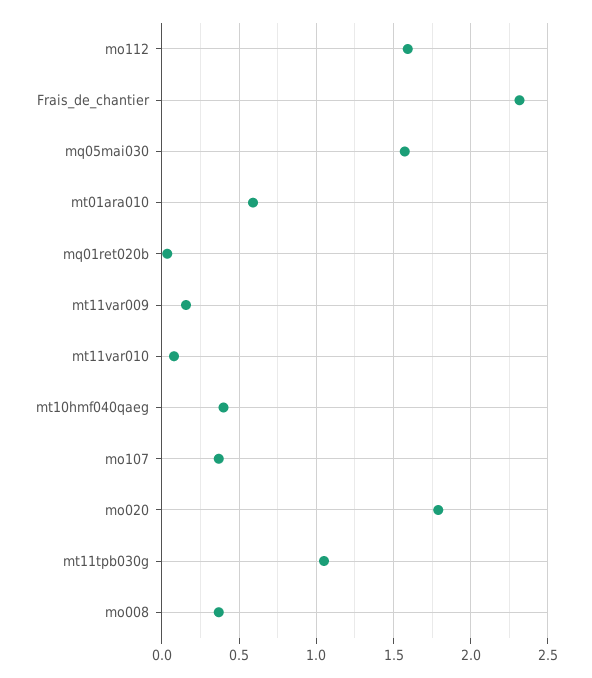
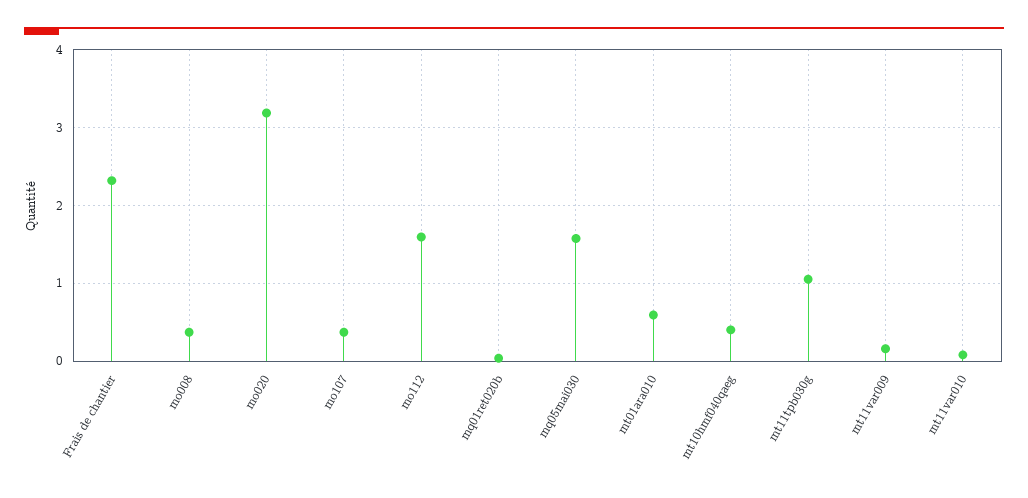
mo020: 1.8 -> 3.2

